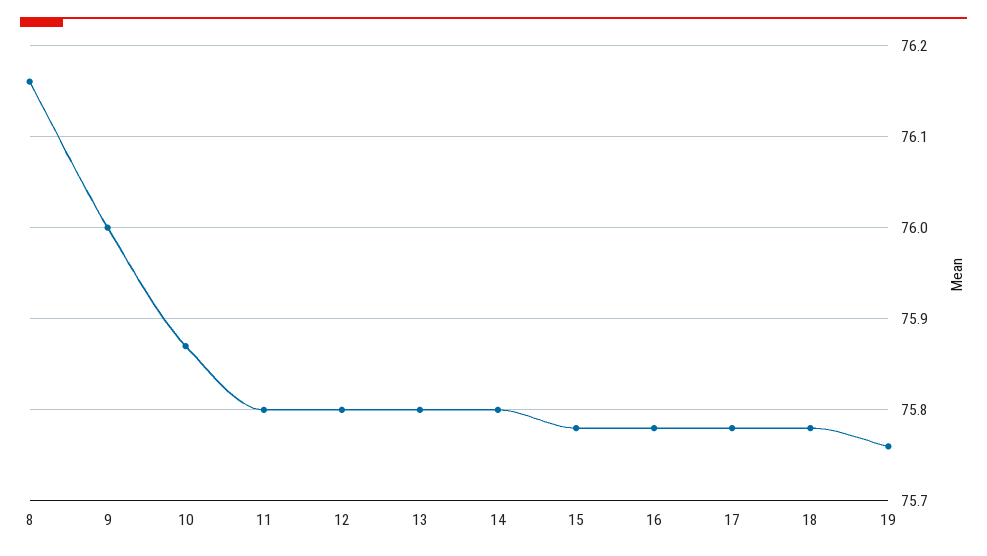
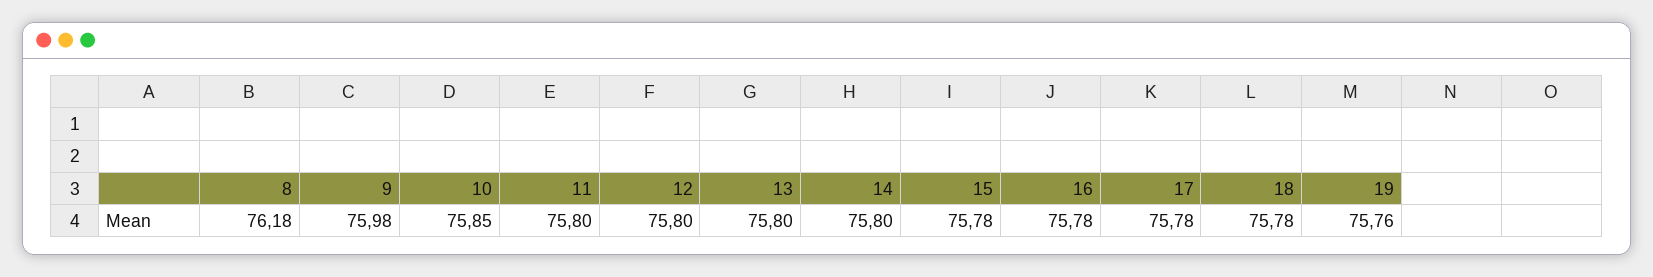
8: 76.16 -> 76.18
9: 76 -> 75.98
10: 75.87 -> 75.85

